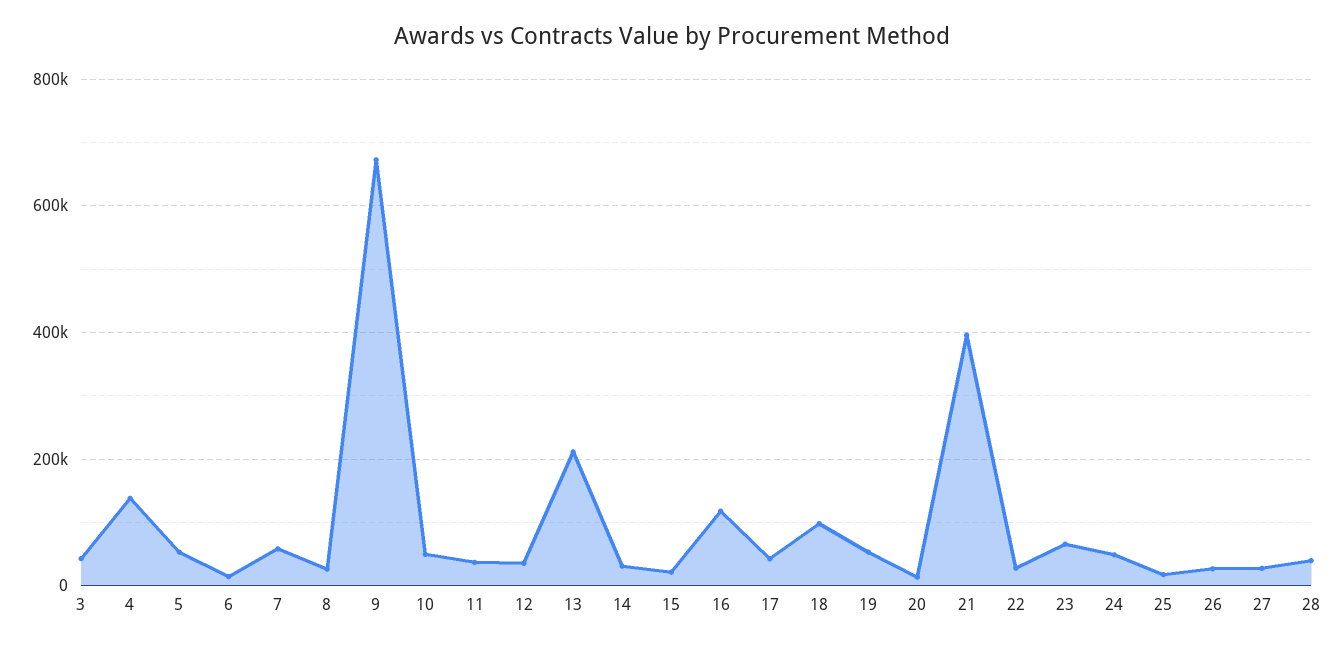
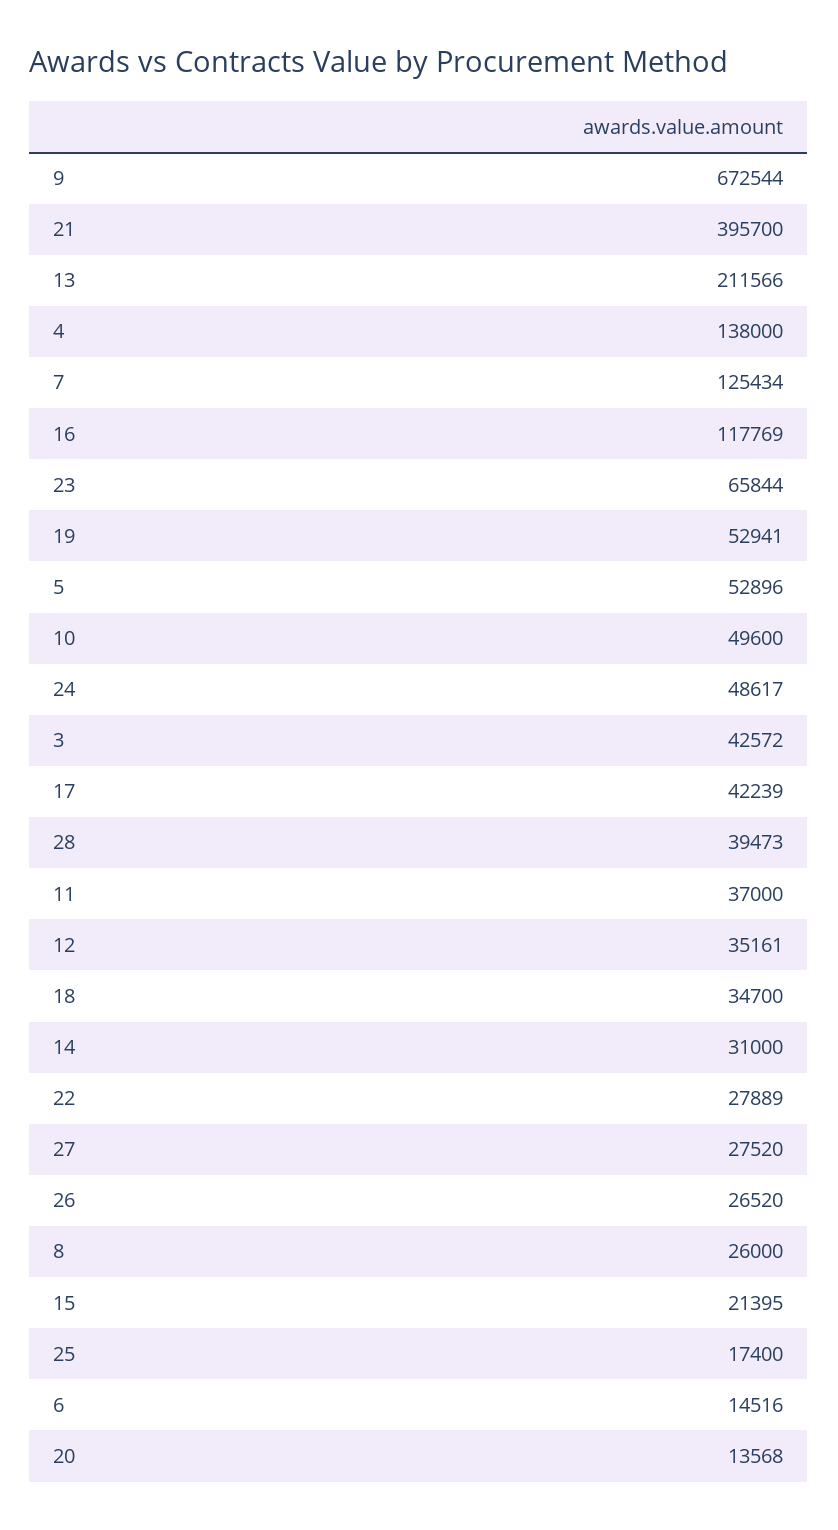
7: 60000 -> 125434
18: 100000 -> 34700

